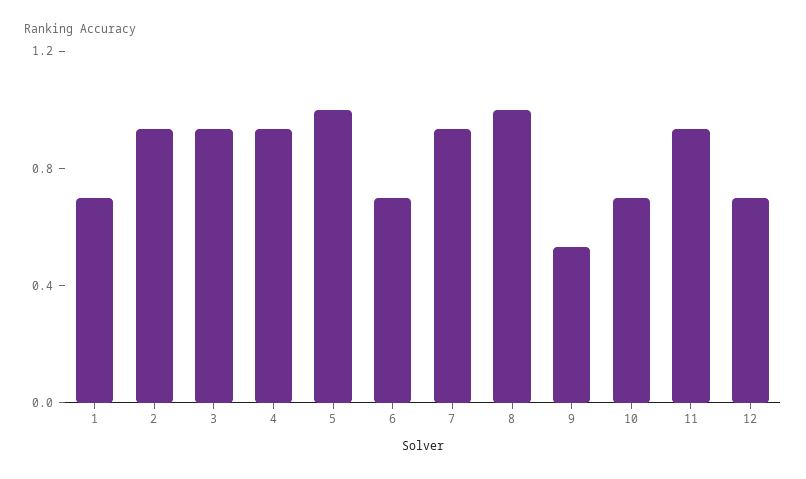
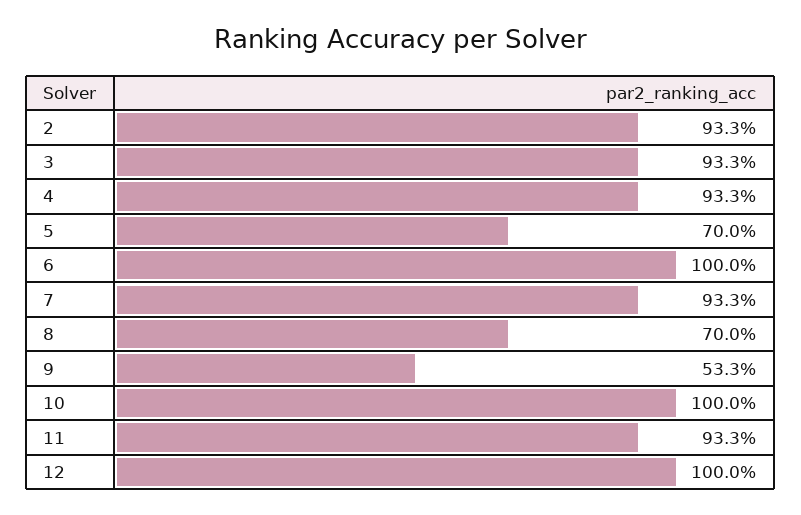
1: 0.7 -> none
5: 1 -> 0.7
6: 0.7 -> 1
8: 1 -> 0.7
10: 0.7 -> 1
12: 0.7 -> 1

